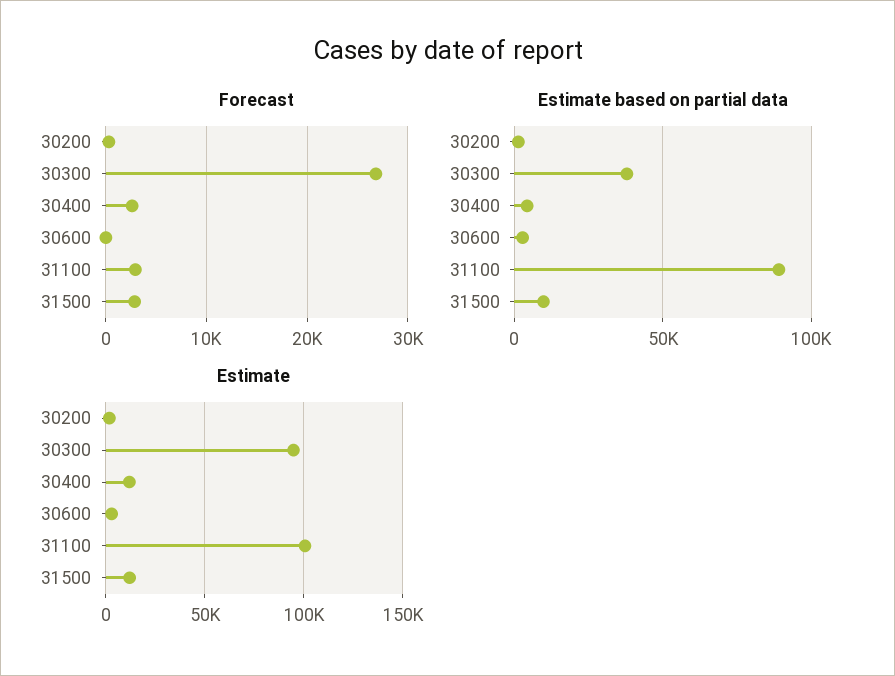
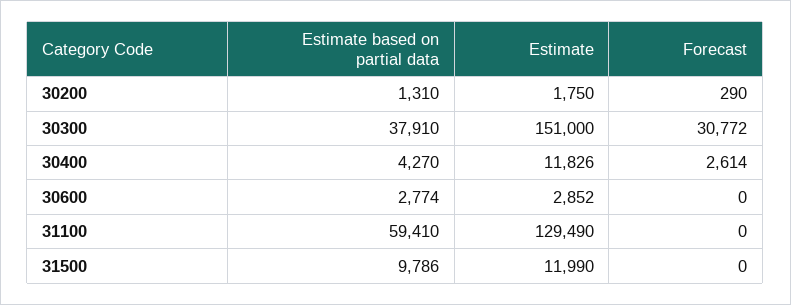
Forecast, 30300: 27000 -> 30772
Forecast, 31100: 3000 -> 0
Forecast, 31500: 3000 -> 0
Estimate based on partial data, 31100: 90000 -> 59410
Estimate, 30300: 95000 -> 151000
Estimate, 31100: 100000 -> 129490

